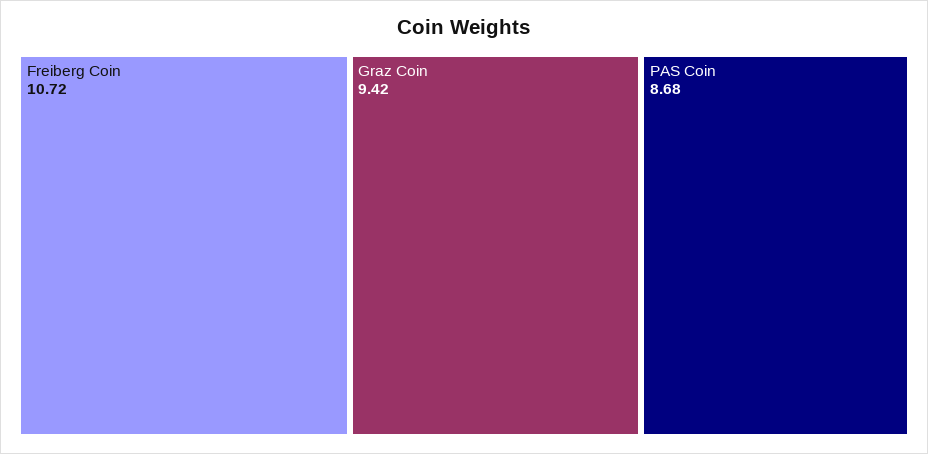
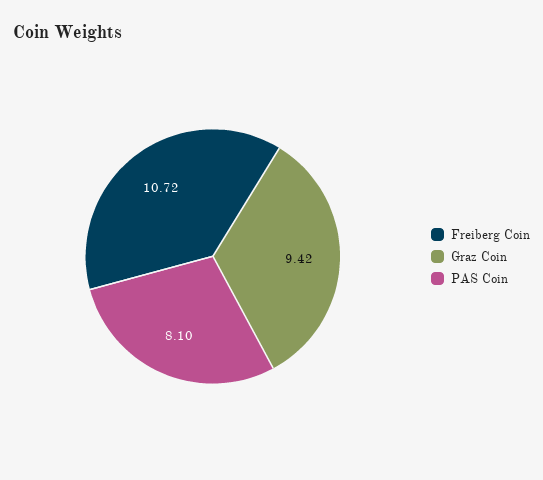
PAS Coin: 8.68 -> 8.1

